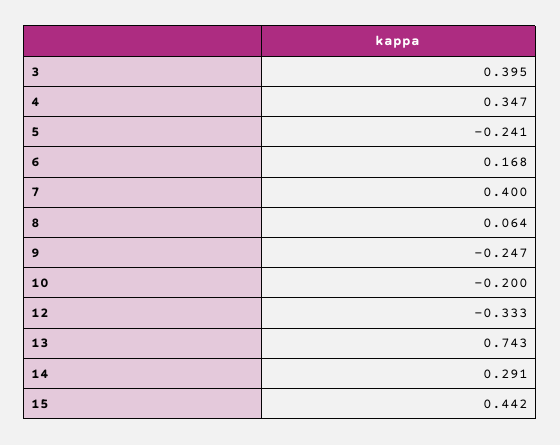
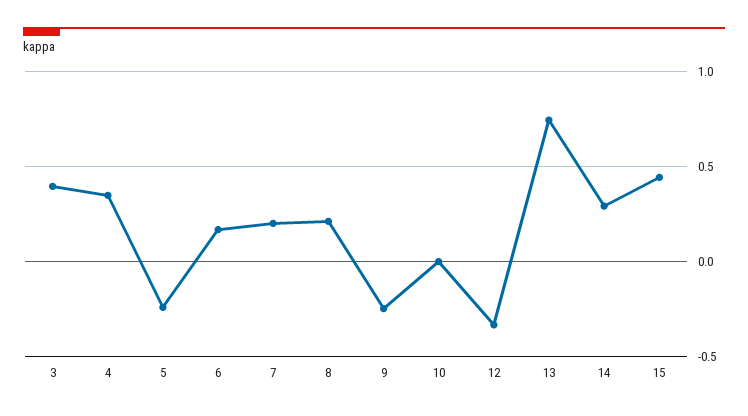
7: 0.4 -> 0.2
8: 0.064 -> 0.2
10: -0.2 -> 0

